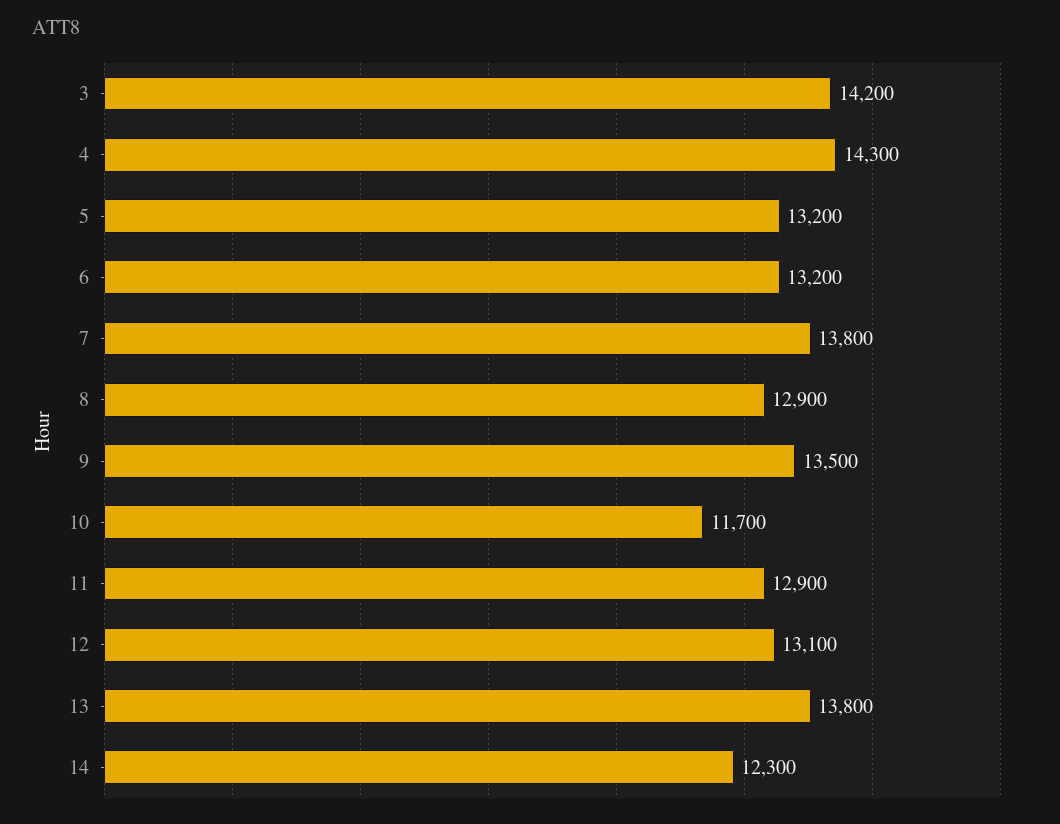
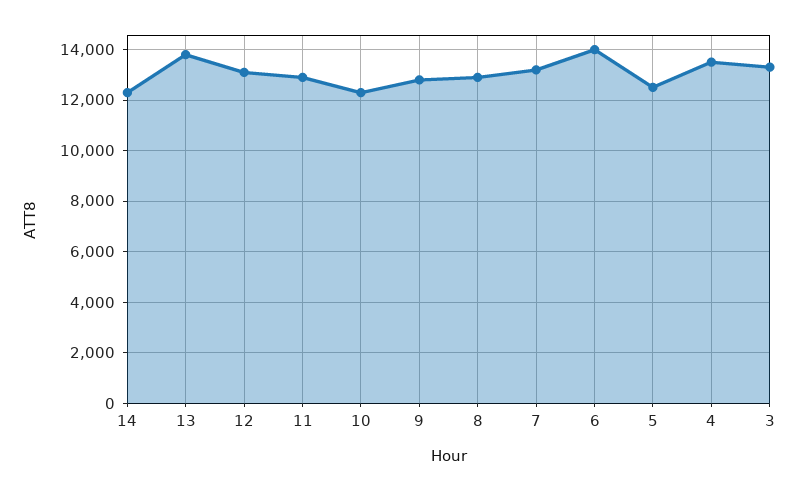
3: 14200 -> 13250
4: 14300 -> 13500
5: 13200 -> 12500
6: 13200 -> 14000
7: 13800 -> 13250
9: 13500 -> 12750
10: 11700 -> 12250

